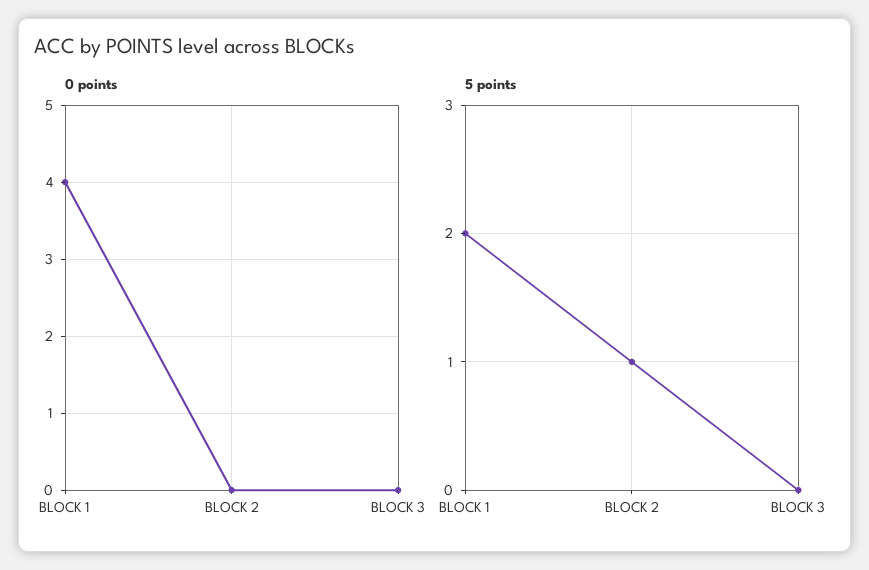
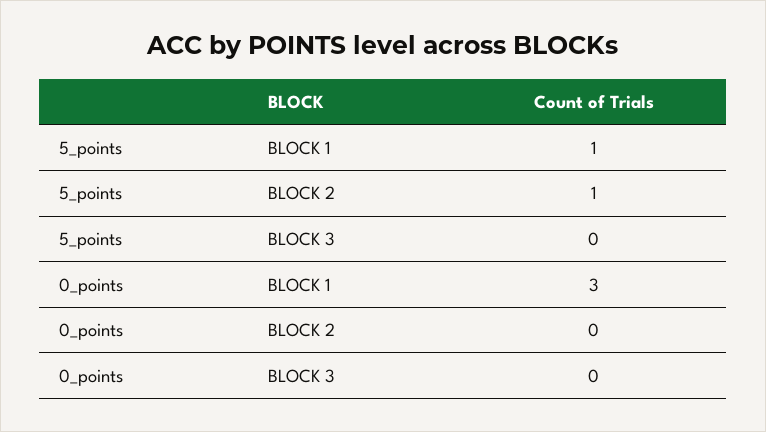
0 points, BLOCK 1: 4 -> 3
5 points, BLOCK 1: 2 -> 1

